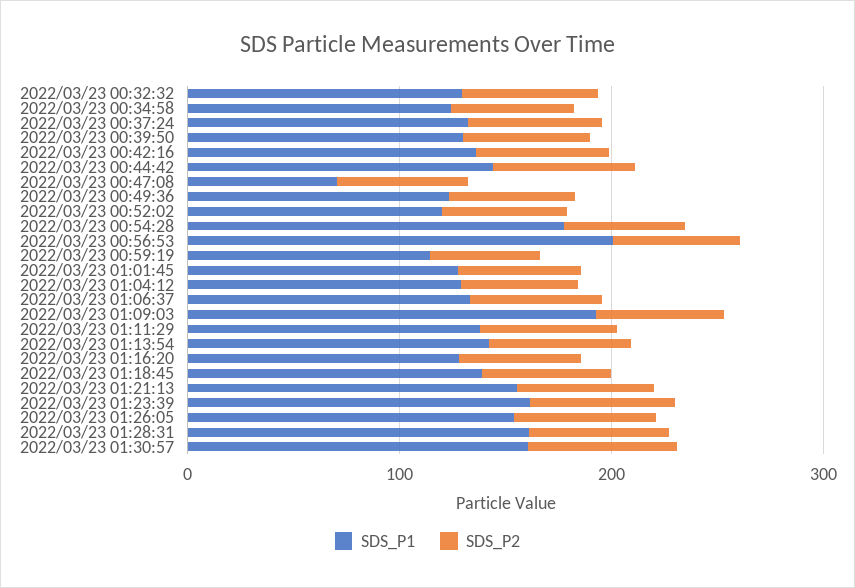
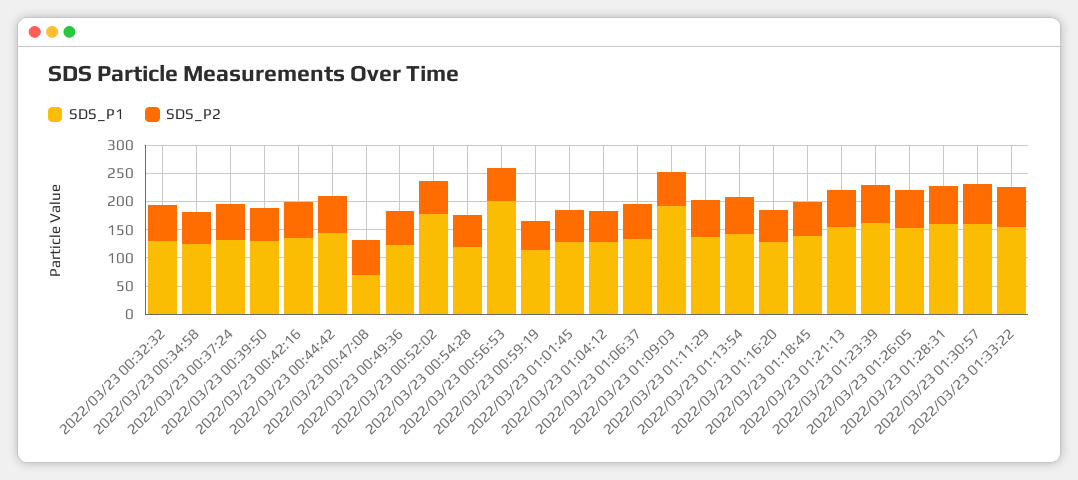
SDS_P1, 2022/03/23 00:52:02: 120 -> 175
SDS_P1, 2022/03/23 00:54:28: 180 -> 125
SDS_P1, 2022/03/23 01:33:22: none -> 150
SDS_P2, 2022/03/23 01:33:22: none -> 75

